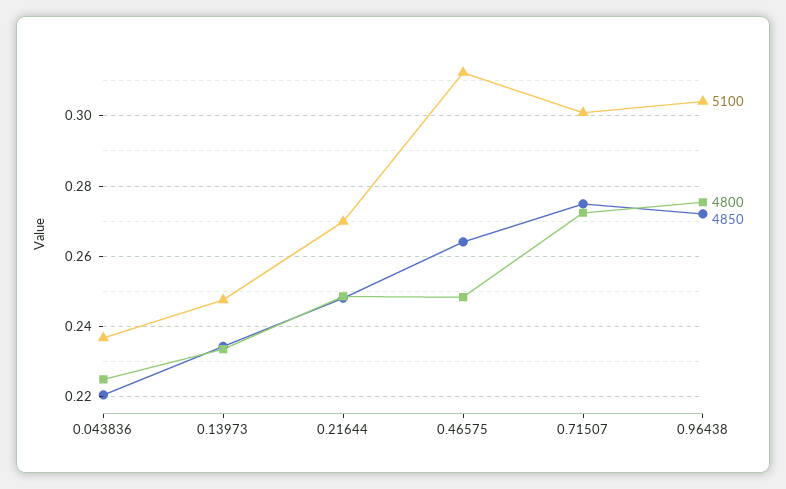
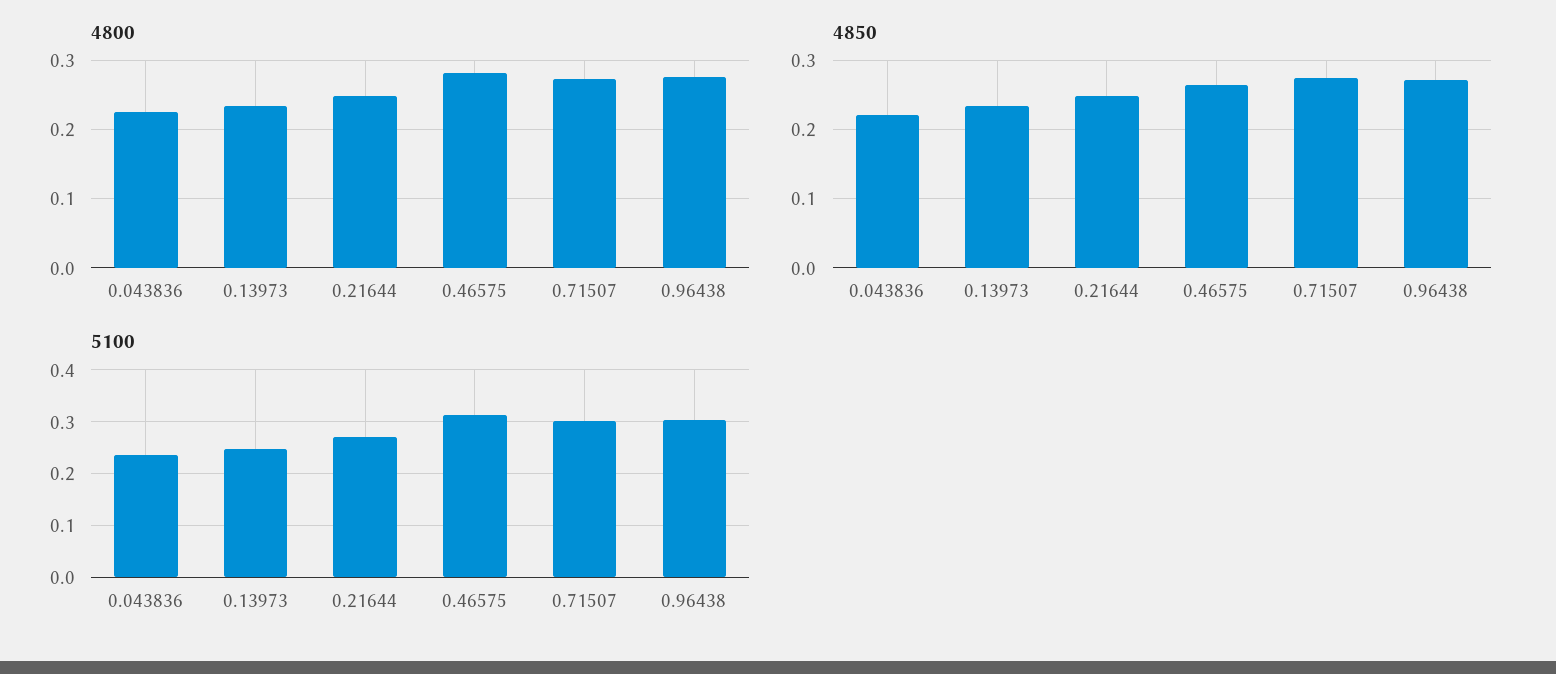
4800, 0.46575: 0.248 -> 0.28

